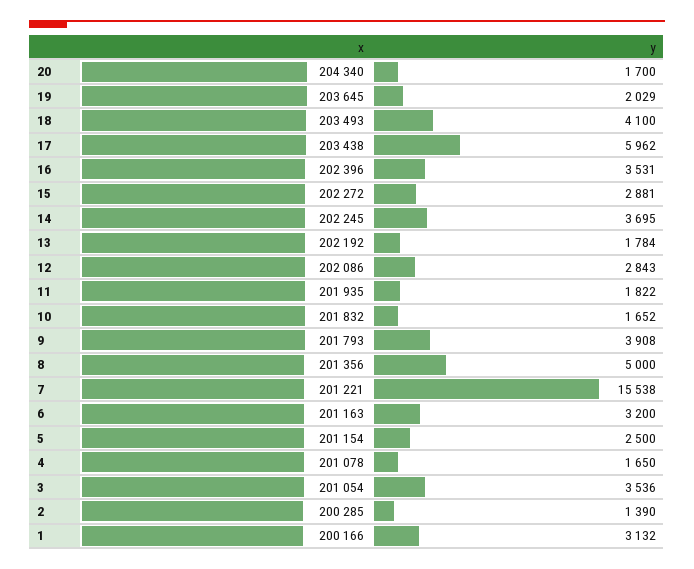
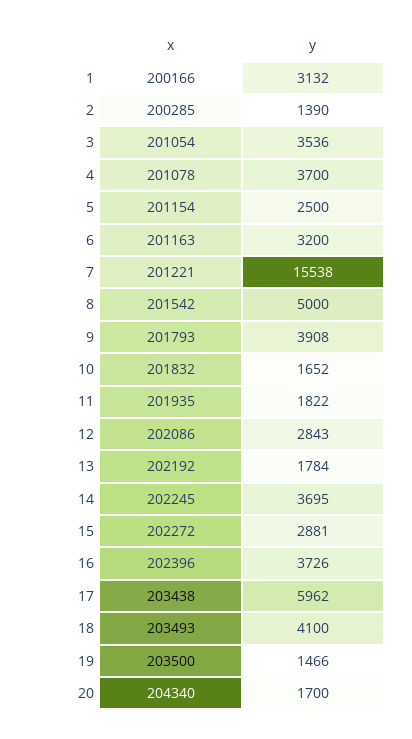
x, 19: 203645 -> 203500
y, 19: 2029 -> 1466
y, 16: 3531 -> 3726
x, 8: 201356 -> 201542
y, 4: 1650 -> 3700

